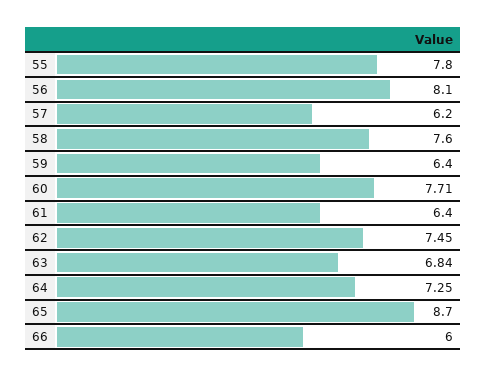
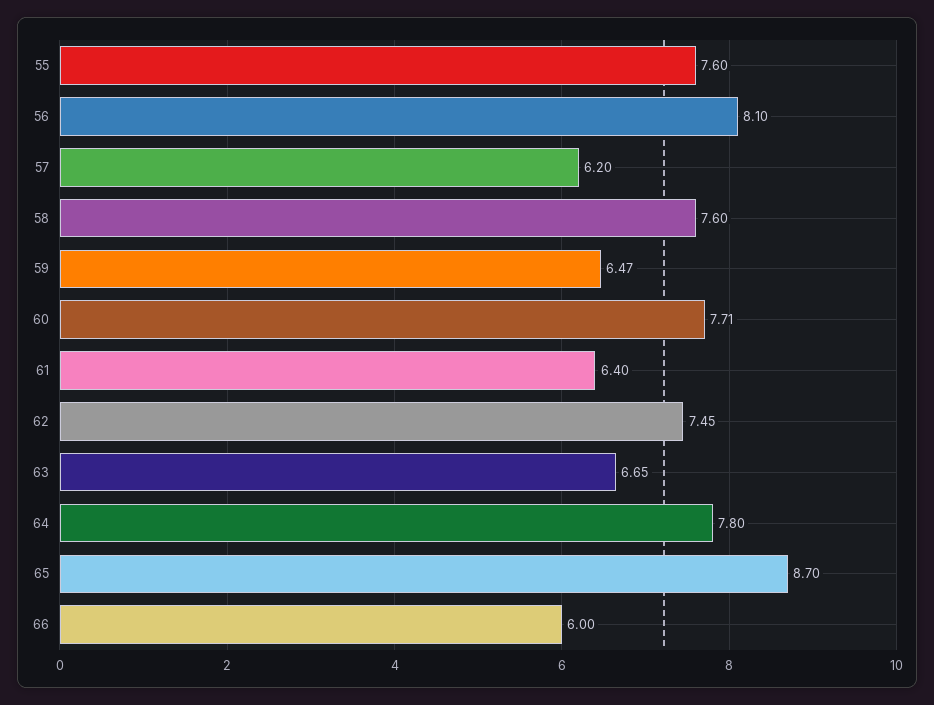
55: 7.8 -> 7.6
59: 6.4 -> 6.47
63: 6.84 -> 6.65
64: 7.25 -> 7.8

